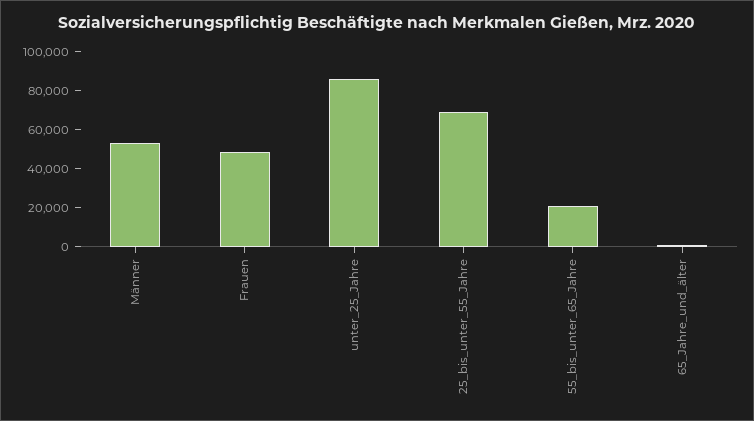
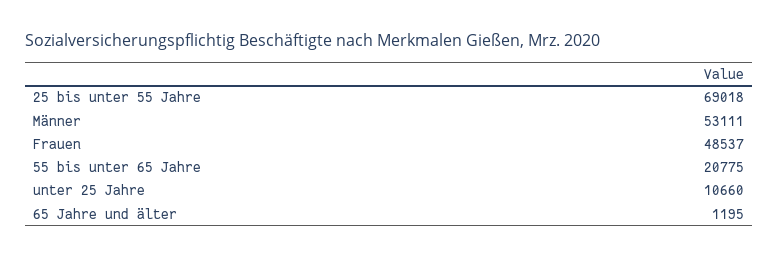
unter_25_Jahre: 85000 -> 10660

